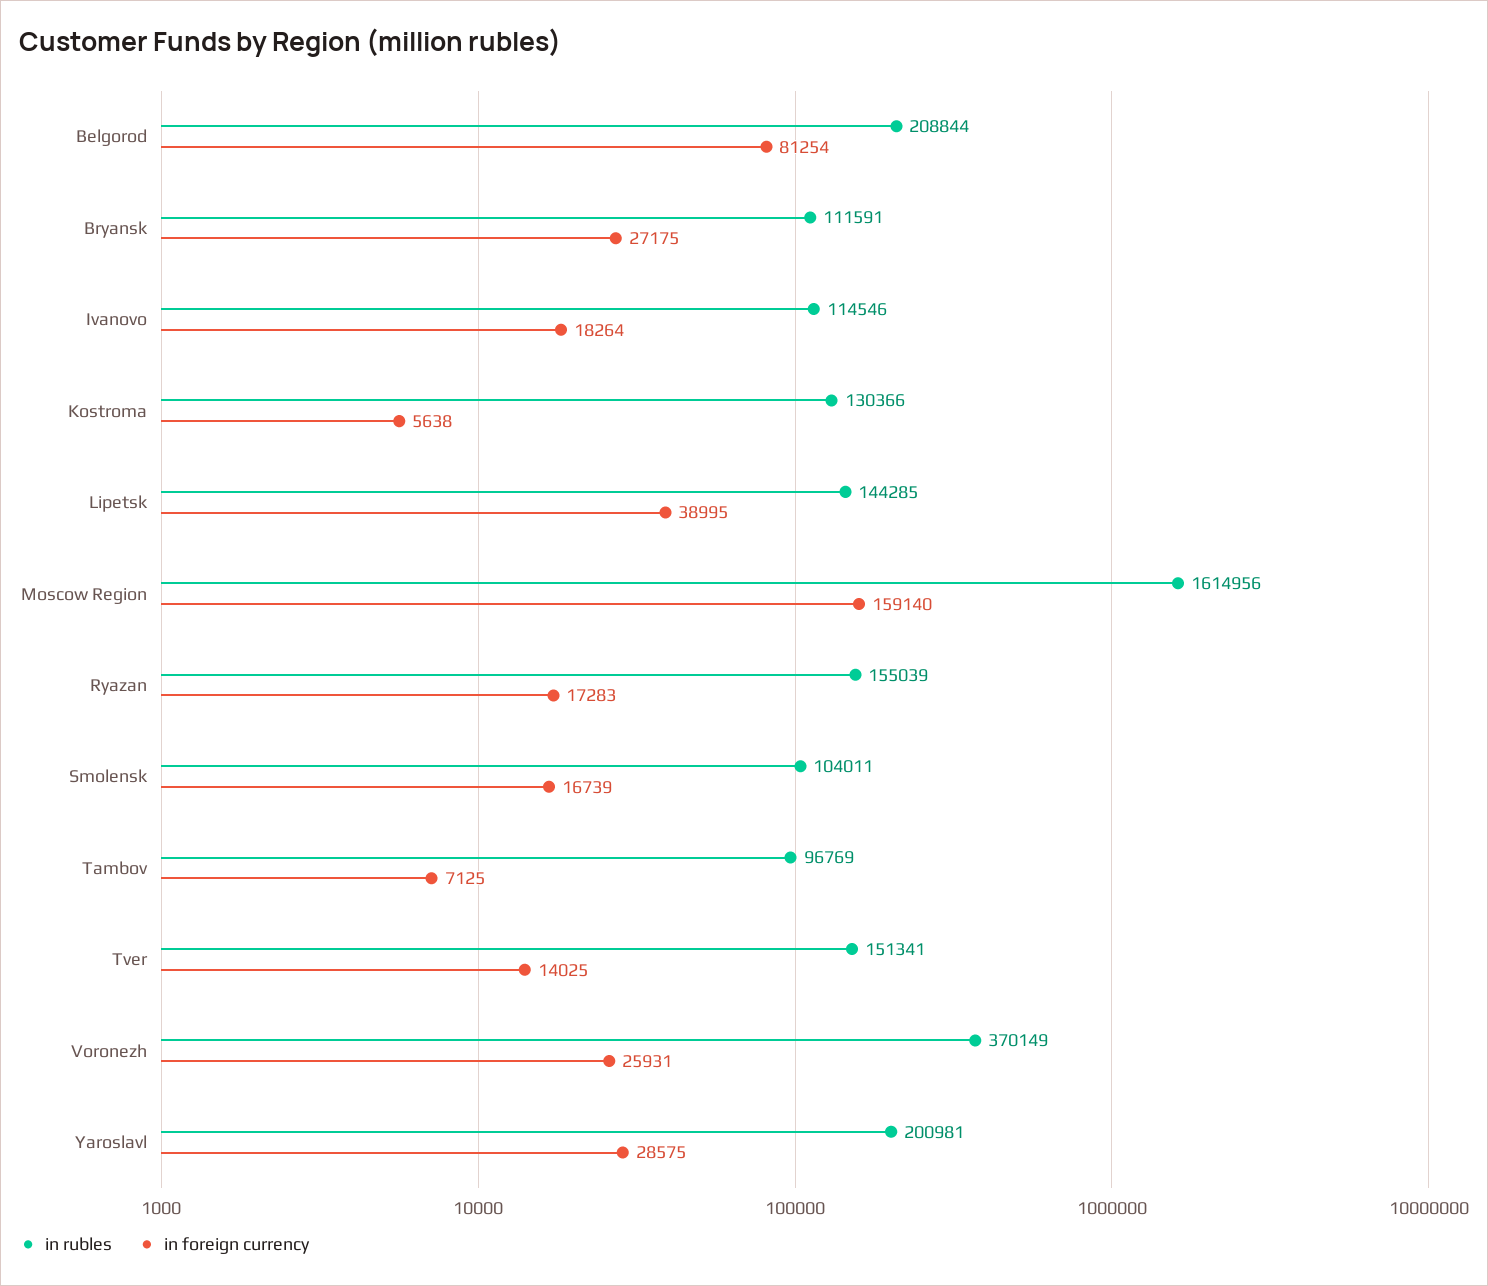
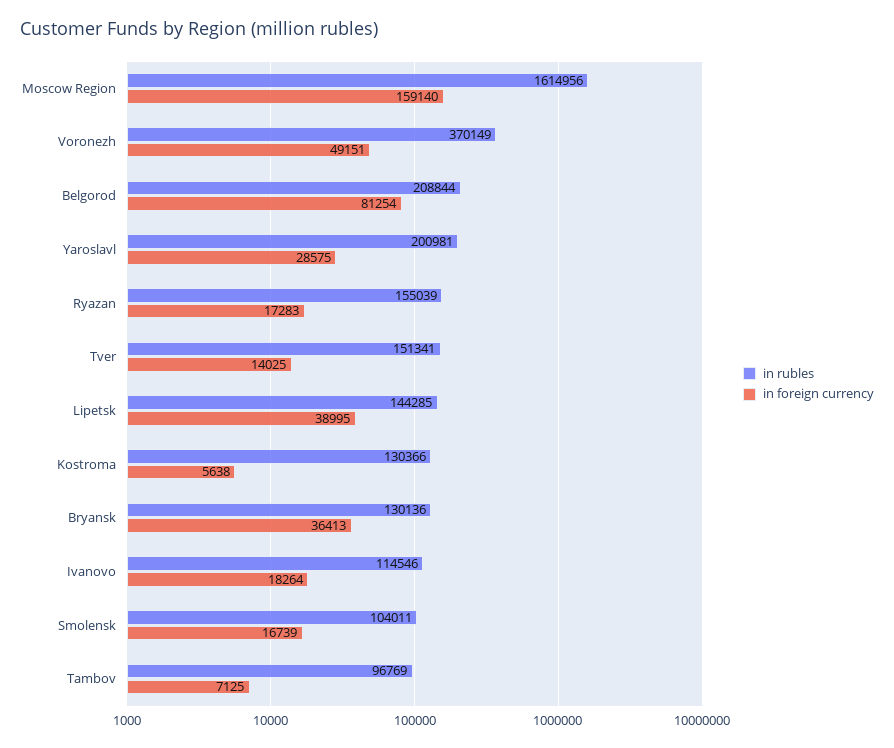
in rubles, Bryansk: 111591 -> 130136
in foreign currency, Bryansk: 27175 -> 36413
in foreign currency, Voronezh: 25931 -> 49151

